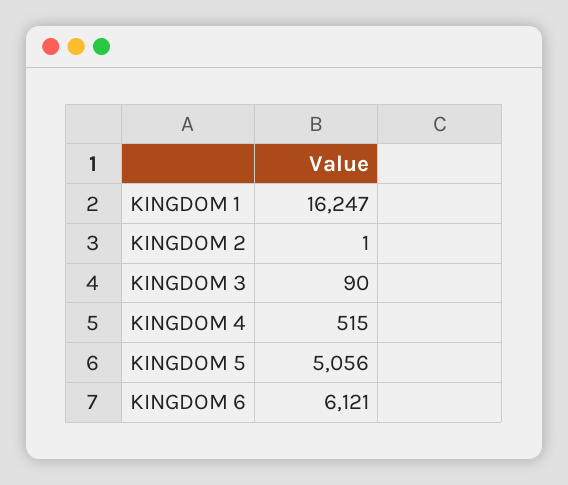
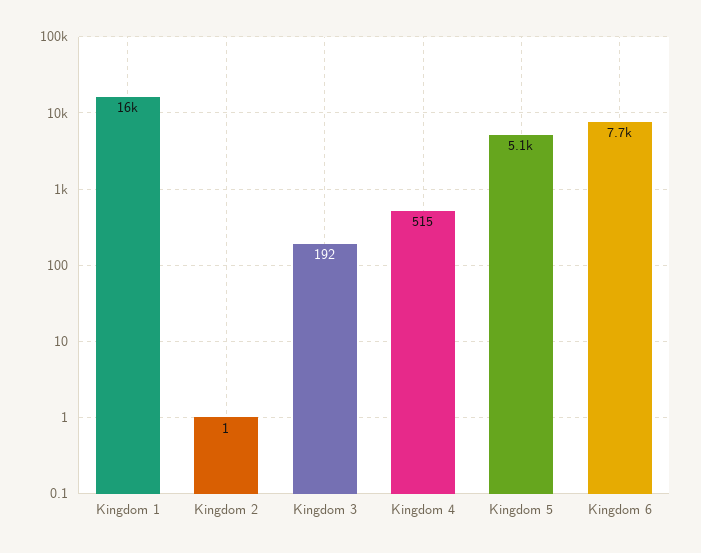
KINGDOM 3: 90 -> 192
KINGDOM 6: 6121 -> 7700

